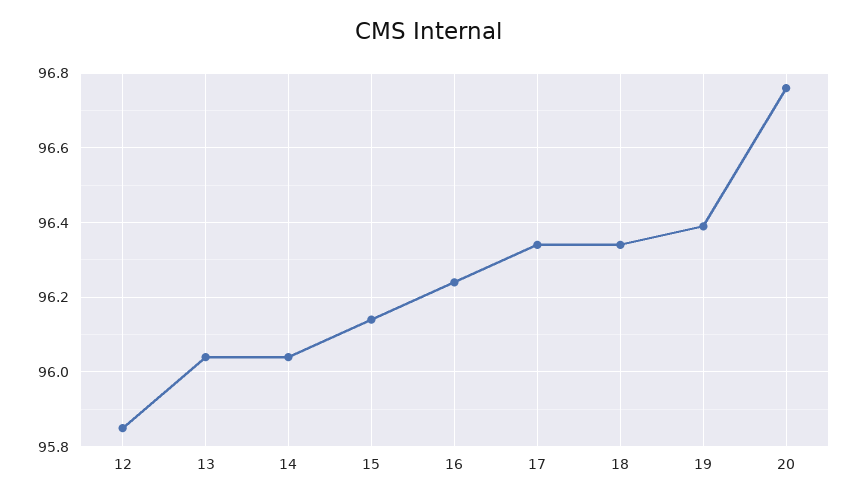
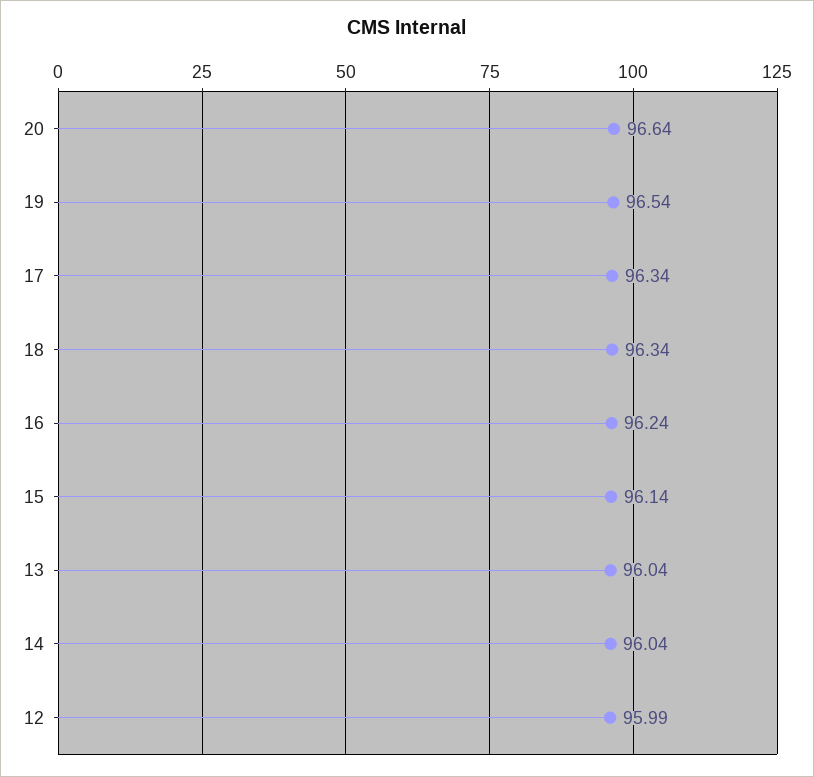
12: 95.85 -> 95.99
19: 96.4 -> 96.54
20: 96.75 -> 96.64

